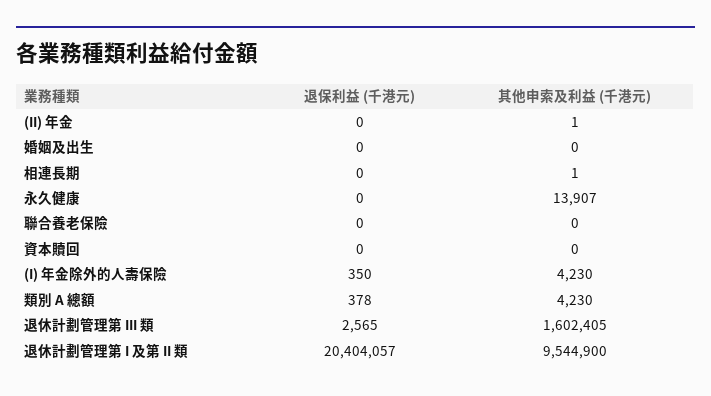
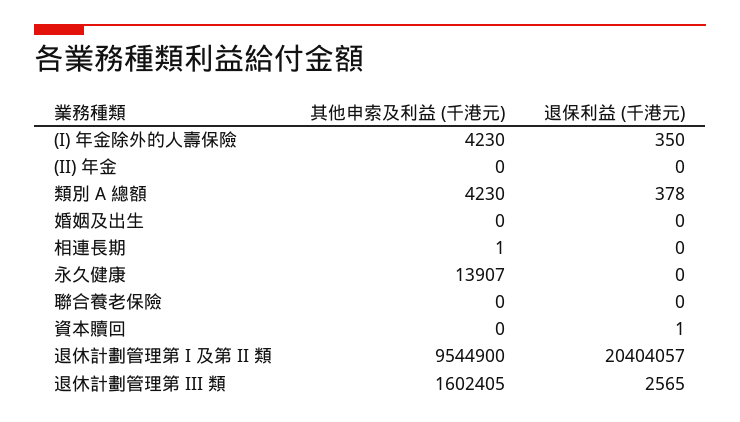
其他申索及利益 (千港元), (II) 年金: 1 -> 0
退保利益 (千港元), 資本贖回: 0 -> 1

